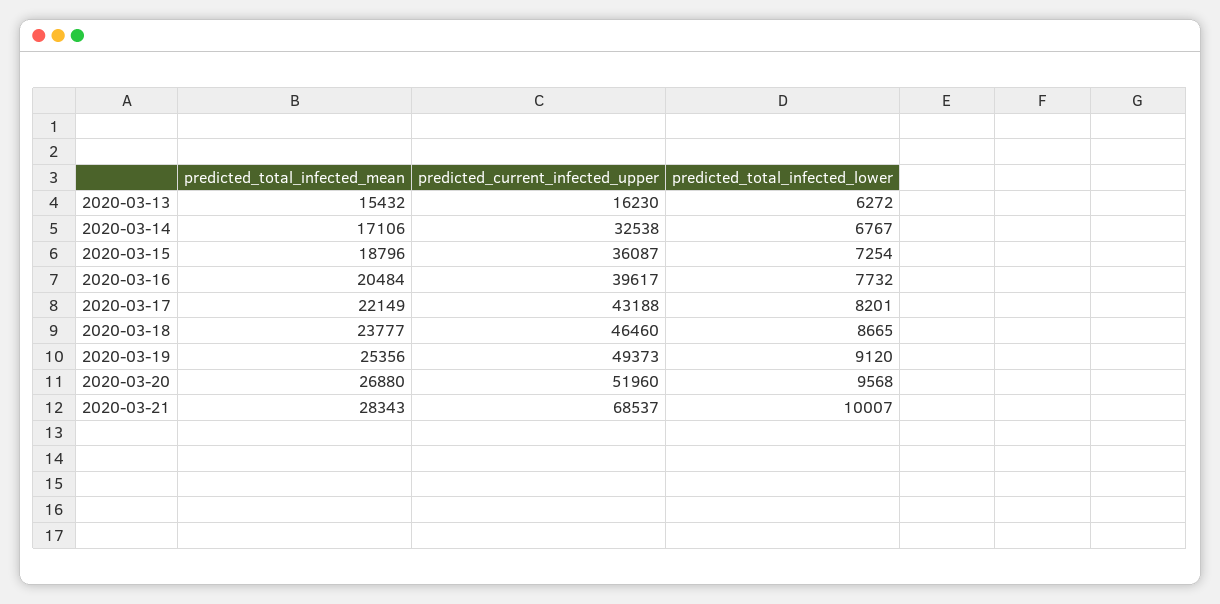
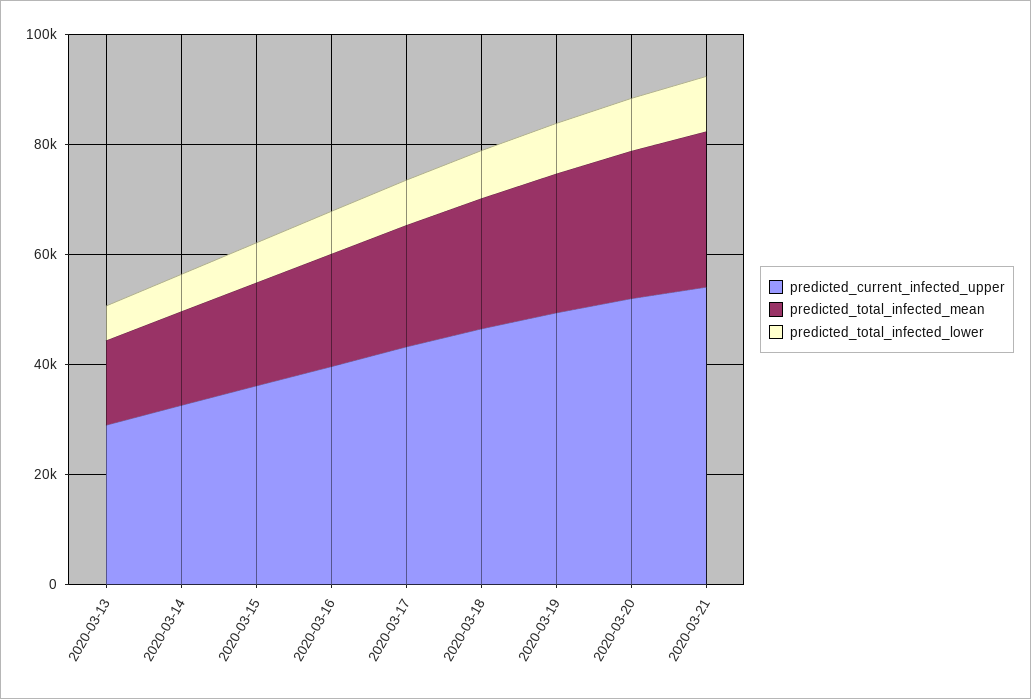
predicted_current_infected_upper, 2020-03-13: 16230 -> 30000
predicted_current_infected_upper, 2020-03-21: 68537 -> 55000

